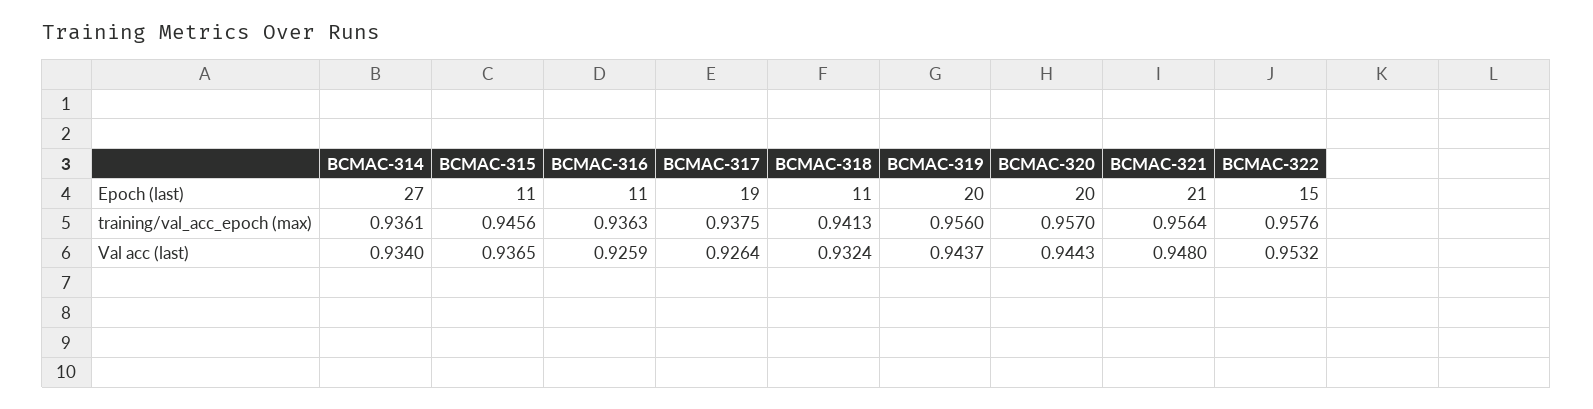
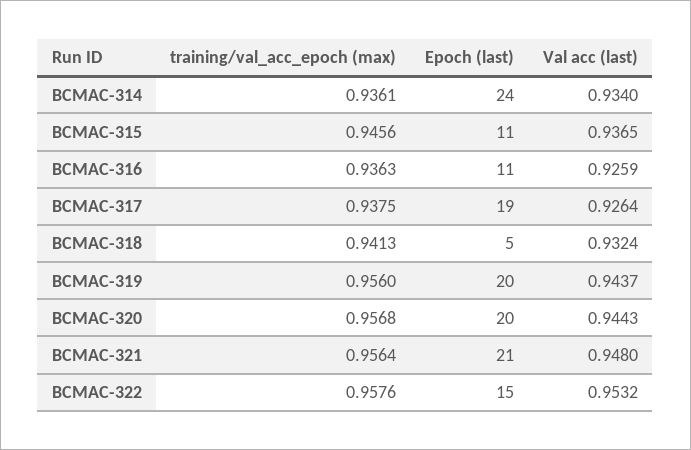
BCMAC-314, Epoch (last): 27 -> 24
BCMAC-318, Epoch (last): 11 -> 5
BCMAC-320, training/val_acc_epoch (max): 0.957 -> 0.9568

